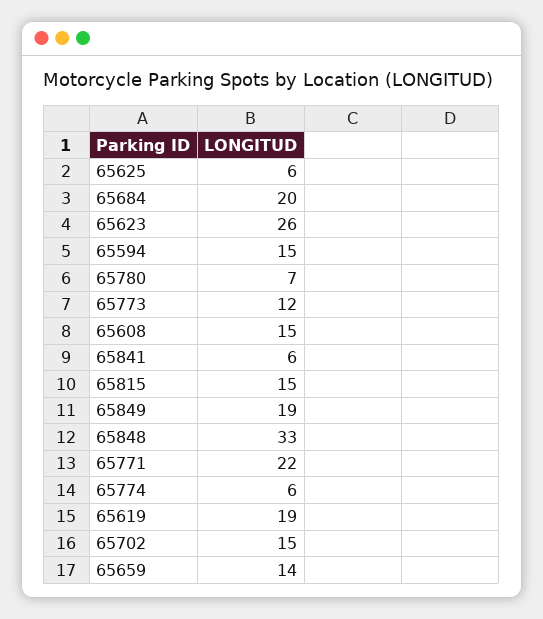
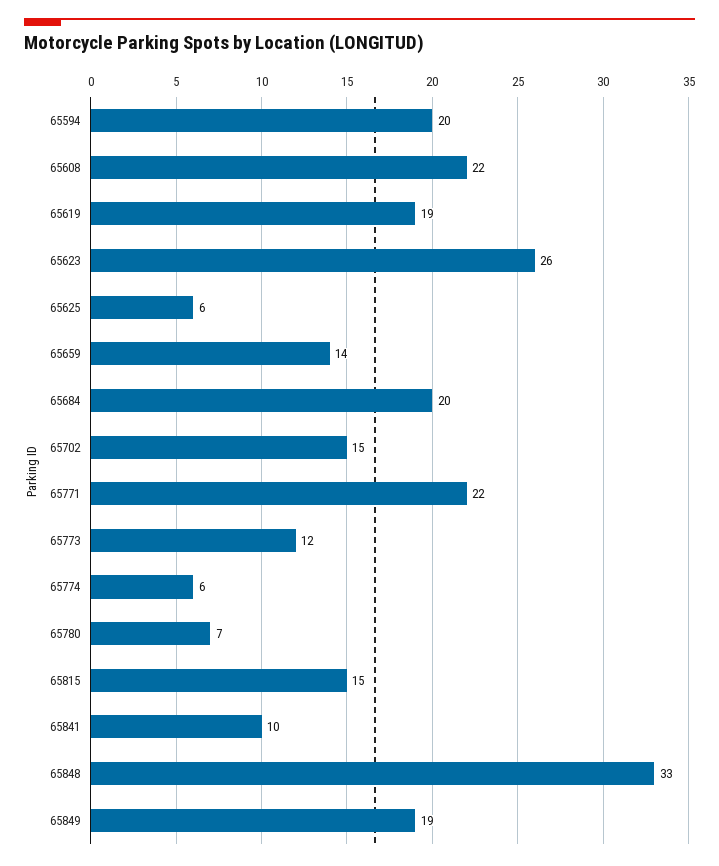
65594: 15 -> 20
65608: 15 -> 22
65841: 6 -> 10

